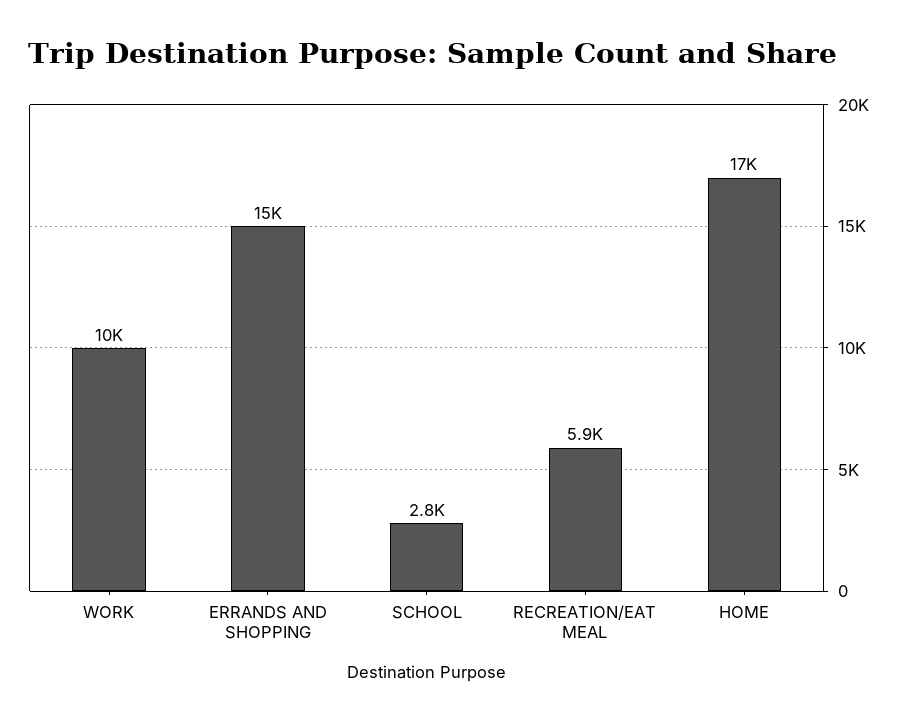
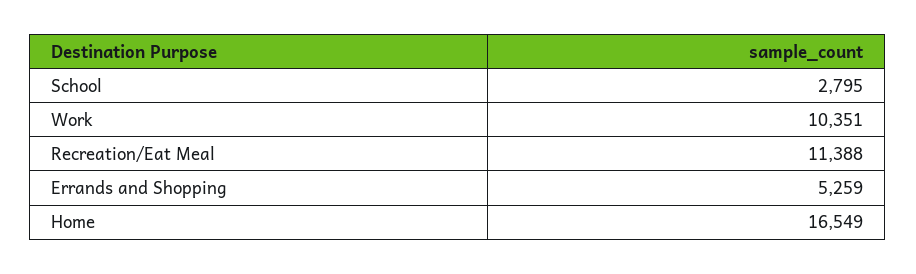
ERRANDS AND SHOPPING: 15000 -> 5259
RECREATION/EAT MEAL: 5900 -> 11388

